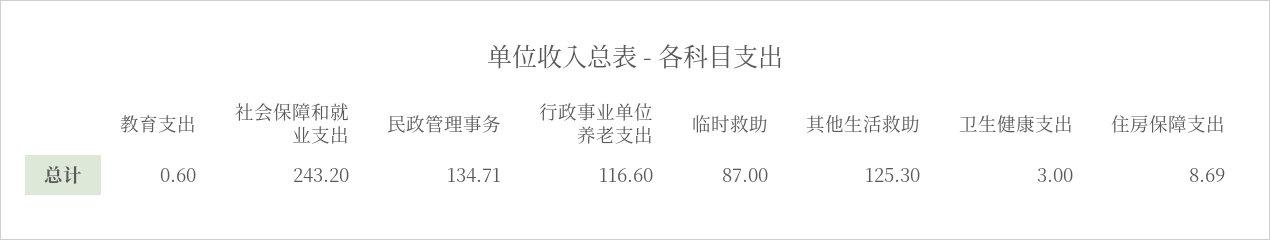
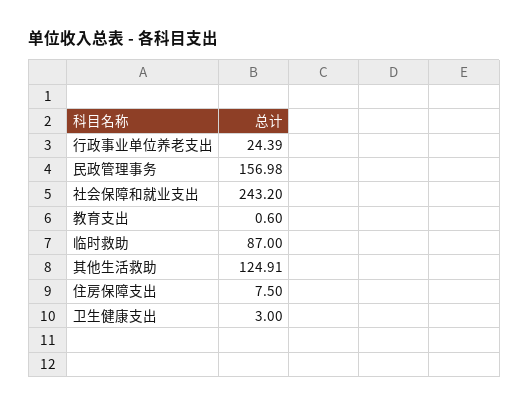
民政管理事务: 134.71 -> 156.98
行政事业单位养老支出: 116.6 -> 24.39
其他生活救助: 125.3 -> 124.91
住房保障支出: 8.69 -> 7.5

